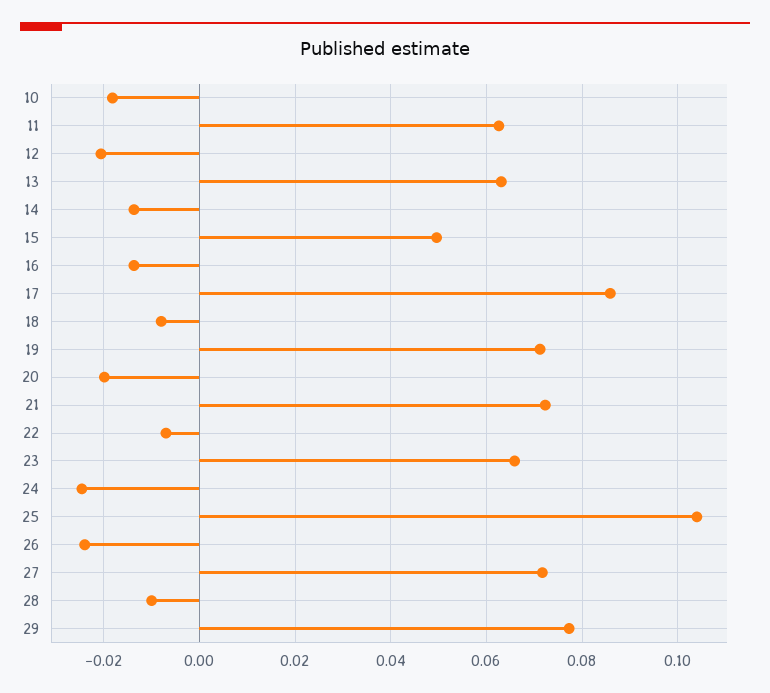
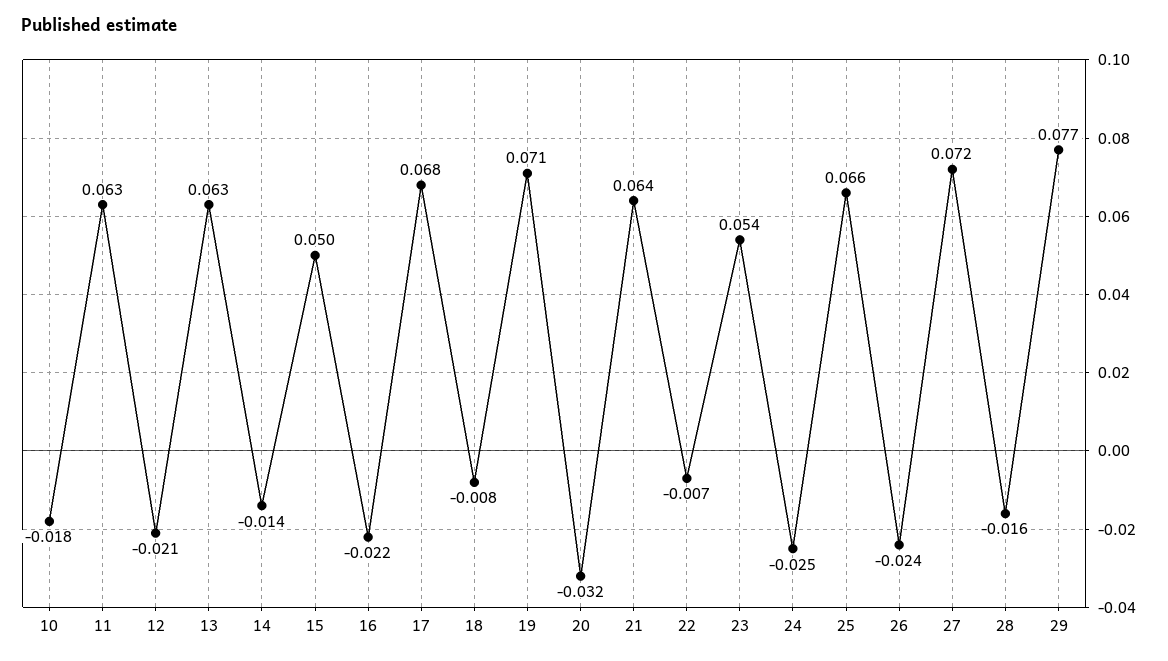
16: -0.014 -> -0.022
17: 0.086 -> 0.068
20: -0.02 -> -0.032
21: 0.072 -> 0.064
23: 0.066 -> 0.054
25: 0.104 -> 0.066
28: -0.01 -> -0.016

